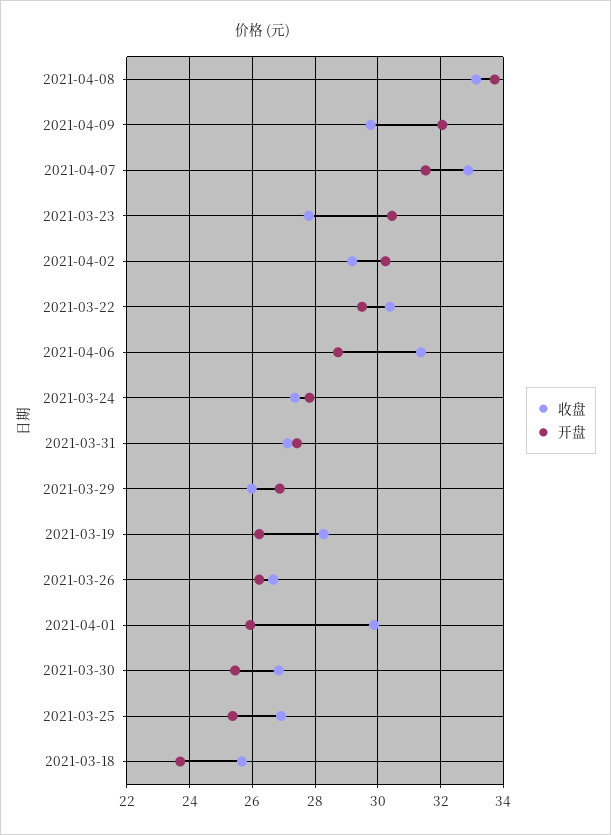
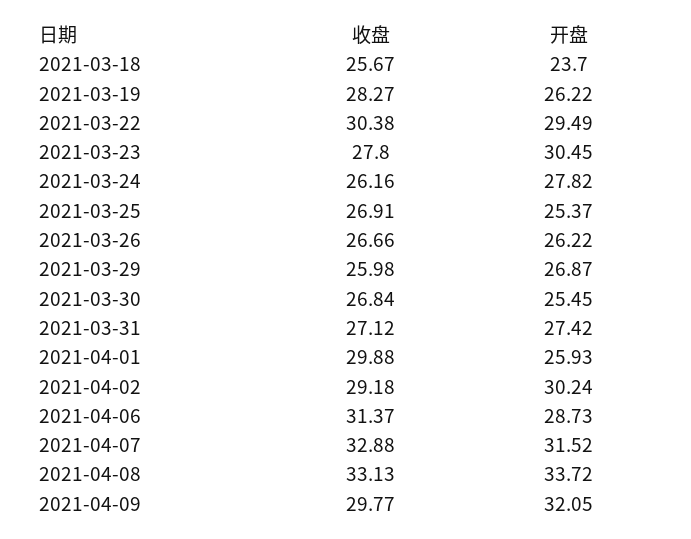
收盘, 2021-03-24: 27.4 -> 26.16

